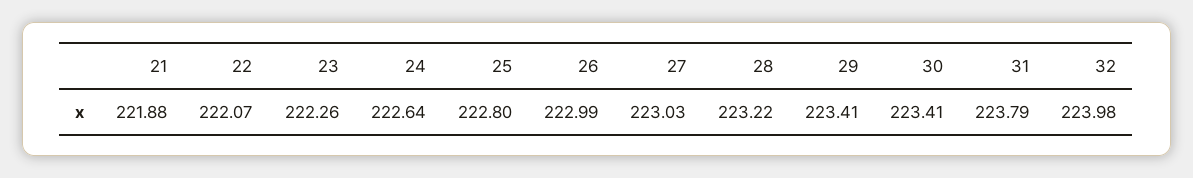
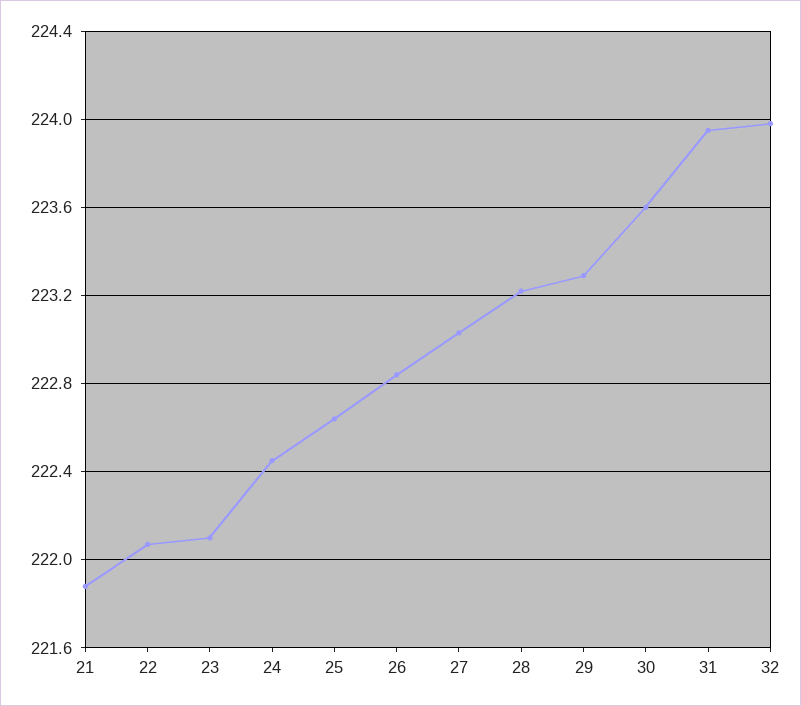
23: 222.26 -> 222.1
24: 222.64 -> 222.45
25: 222.8 -> 222.65
26: 222.99 -> 222.85
29: 223.41 -> 223.3
30: 223.41 -> 223.6
31: 223.79 -> 223.95

